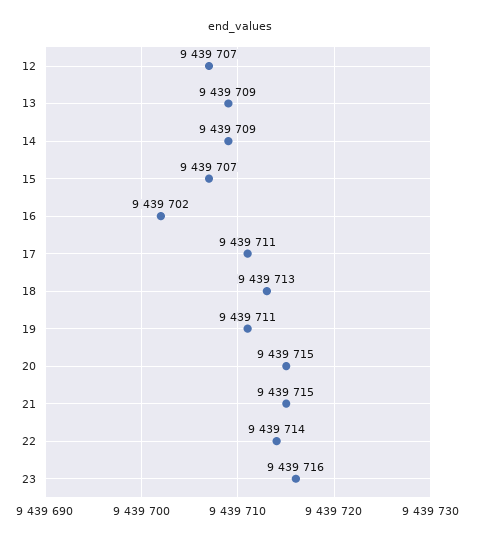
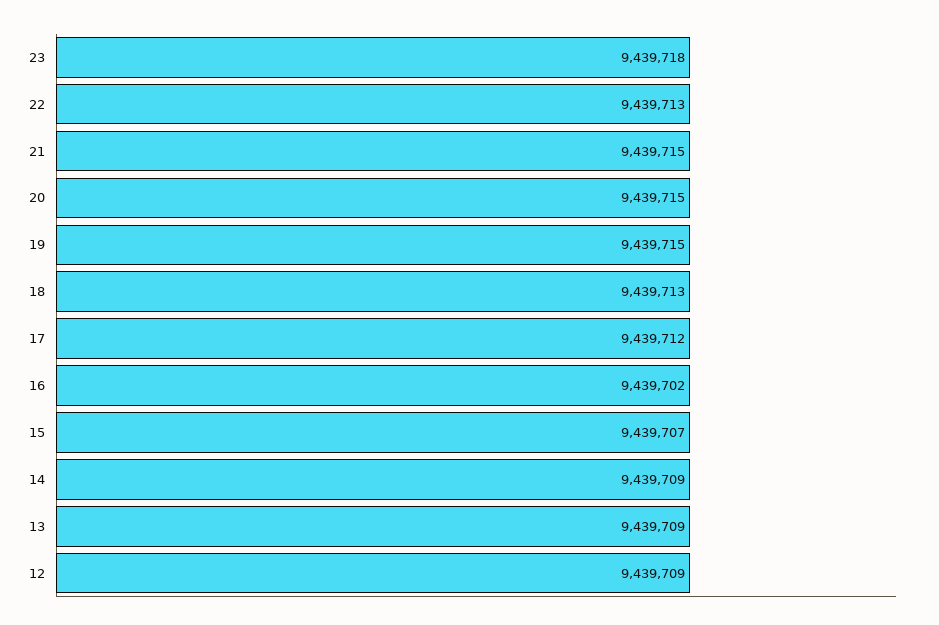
12: 9439707 -> 9439709
17: 9439711 -> 9439712
19: 9439711 -> 9439715
22: 9439714 -> 9439713
23: 9439716 -> 9439718

